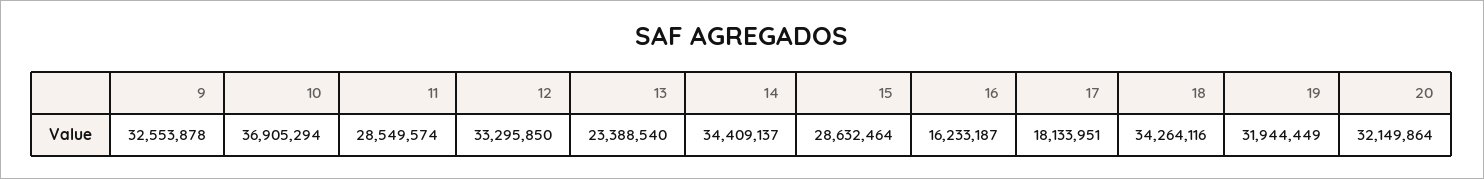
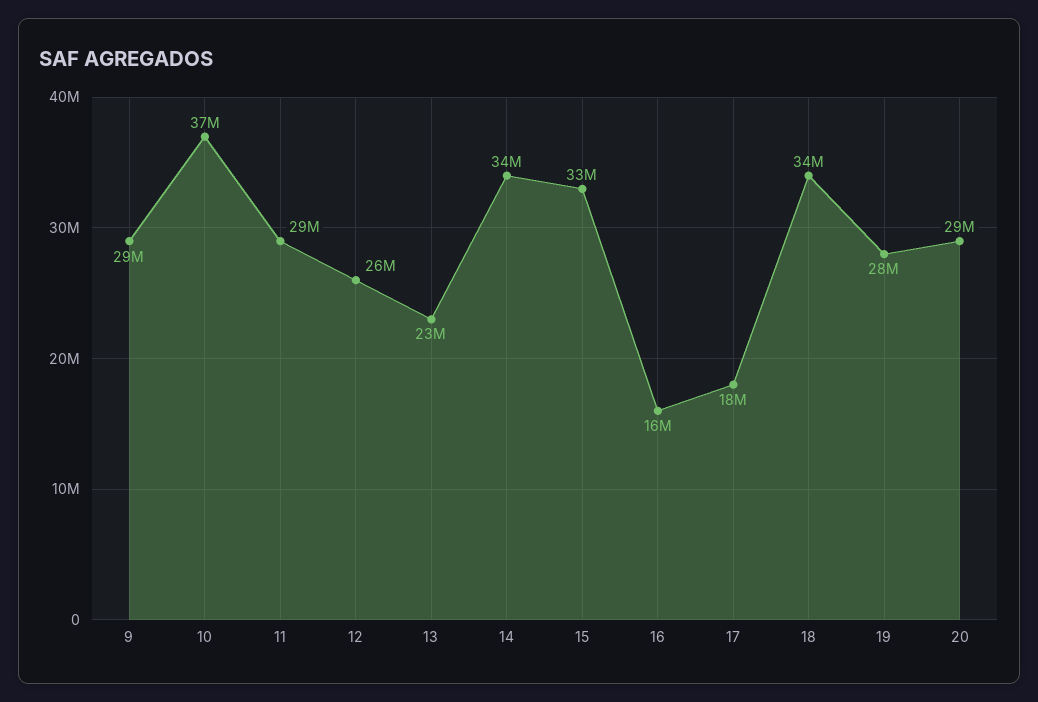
9: 32553878 -> 29000000
12: 33295850 -> 26000000
15: 28632464 -> 33000000
19: 31944449 -> 28000000
20: 32149864 -> 29000000

